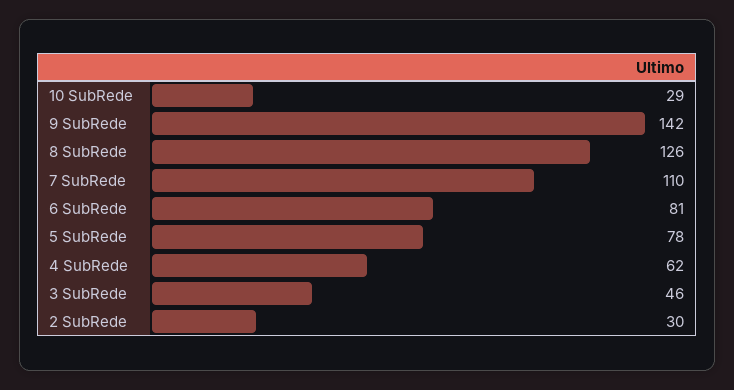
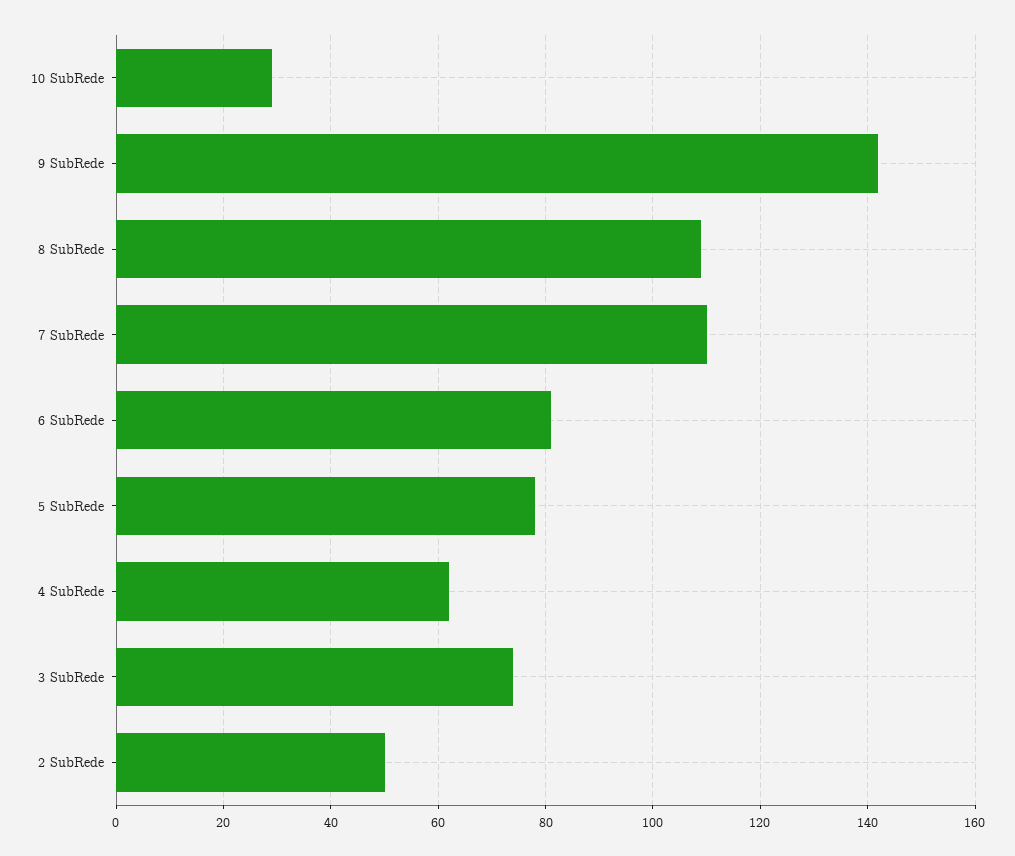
8 SubRede: 126 -> 110
3 SubRede: 46 -> 75
2 SubRede: 30 -> 50

